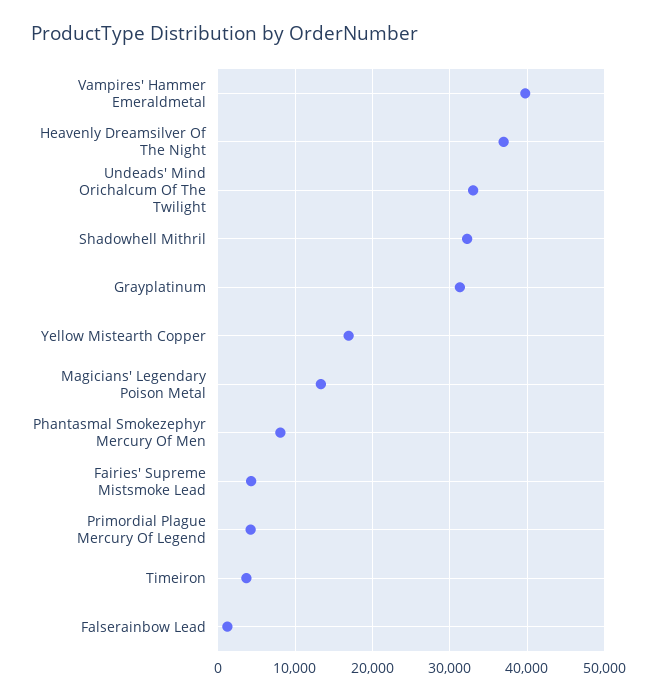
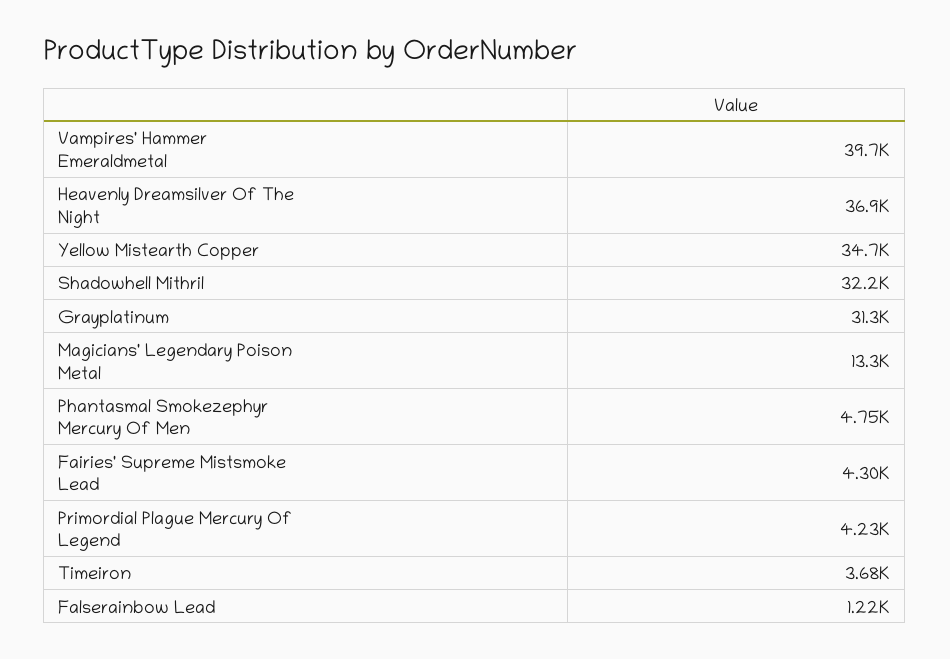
Undeads' Mind Orichalcum Of The Twilight: 33000 -> none
Yellow Mistearth Copper: 17000 -> 34700
Phantasmal Smokezephyr Mercury Of Men: 8000 -> 4750

